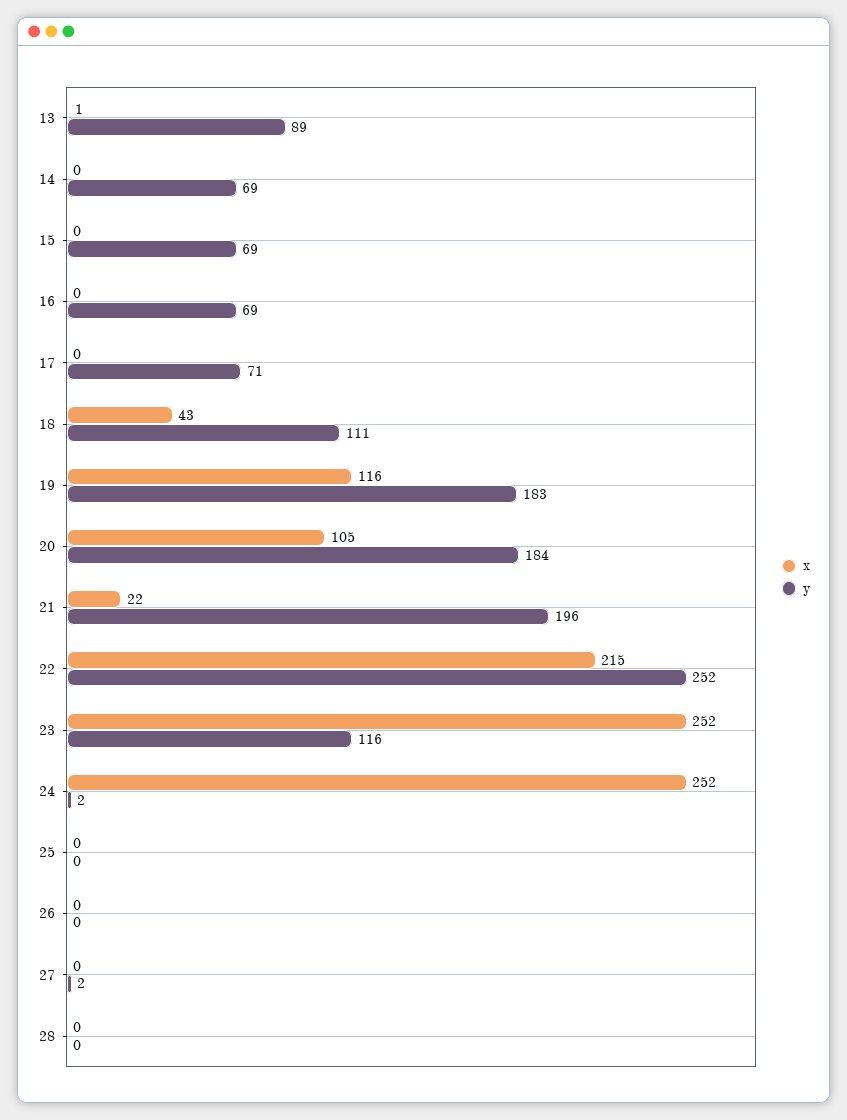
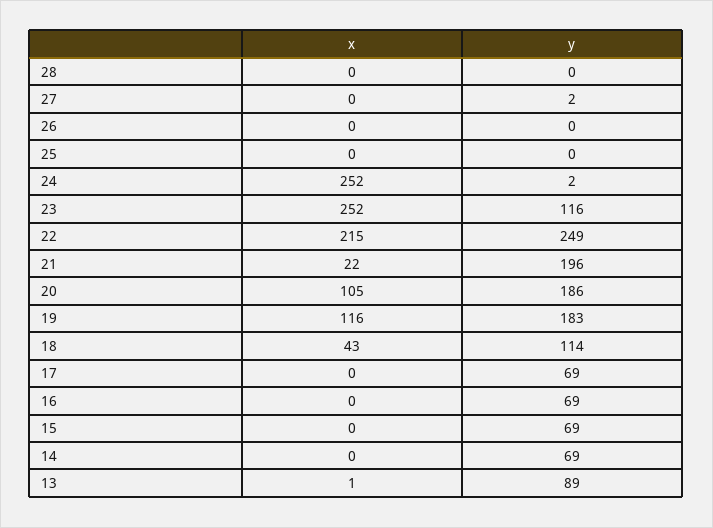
y, 17: 71 -> 69
y, 18: 111 -> 114
y, 20: 184 -> 186
y, 22: 252 -> 249

